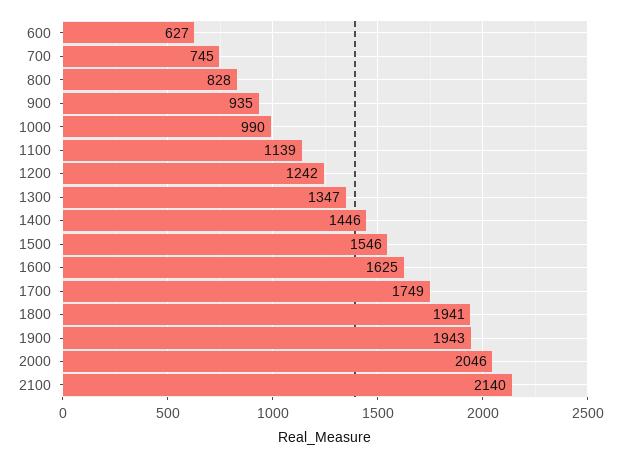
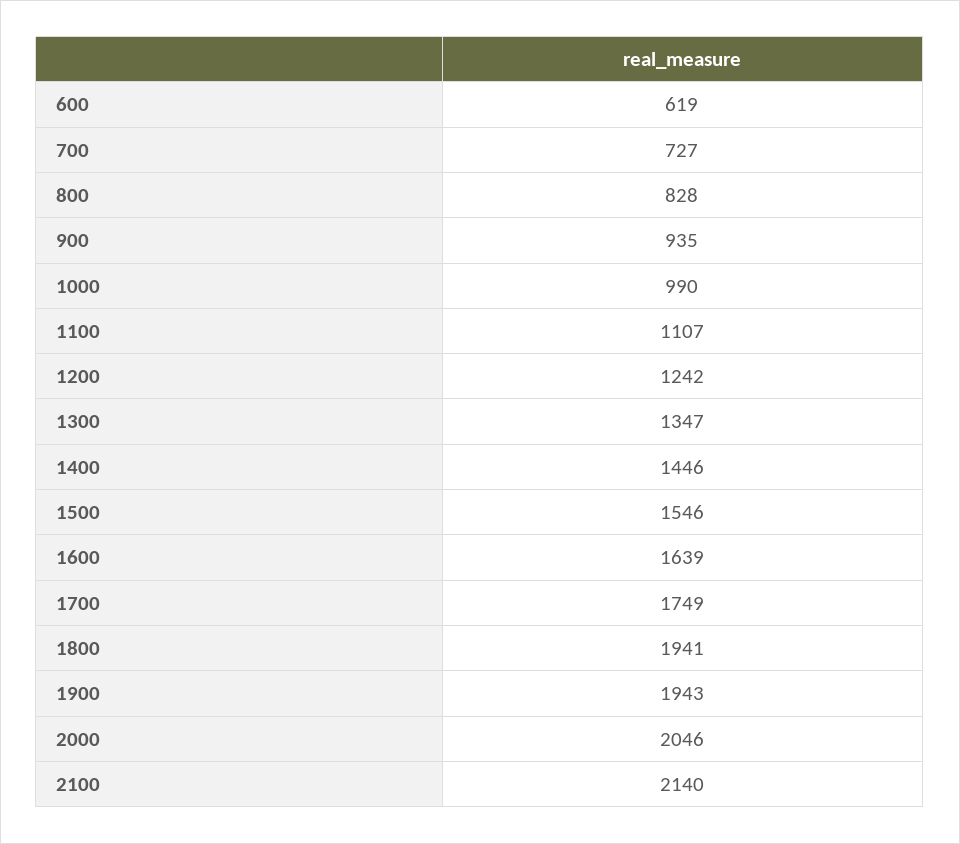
600: 627 -> 619
700: 745 -> 727
1100: 1139 -> 1107
1600: 1625 -> 1639

